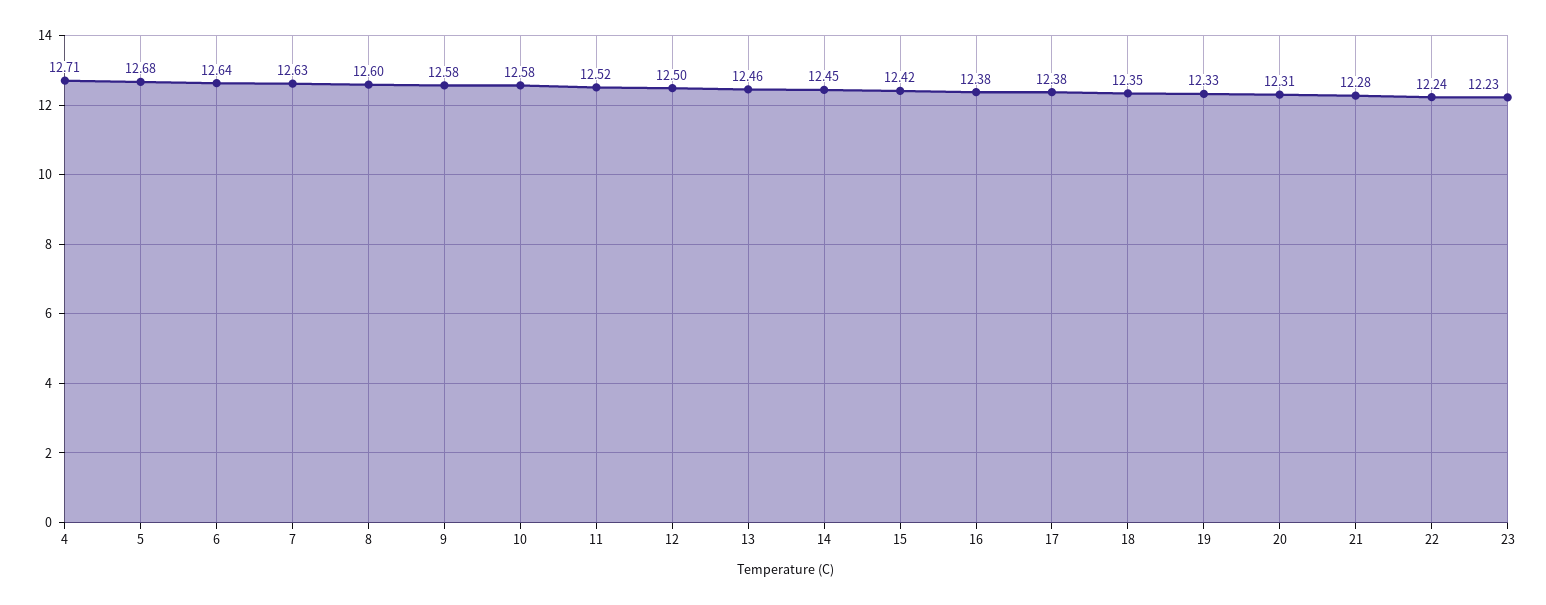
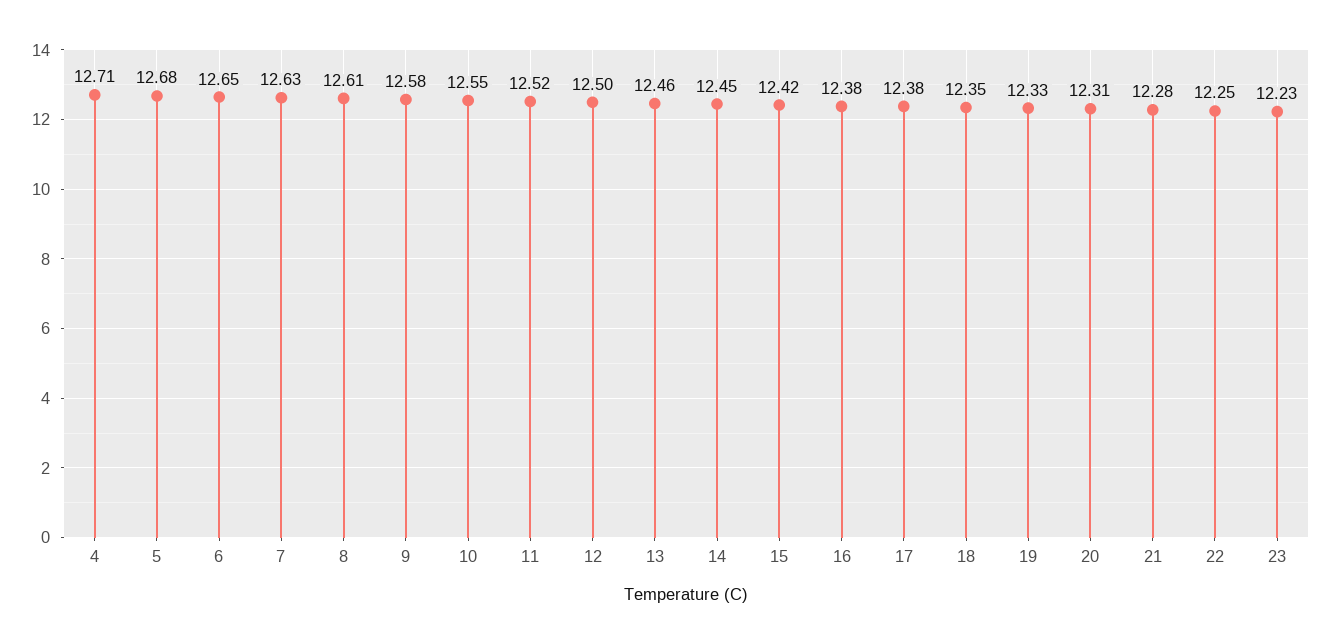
6: 12.64 -> 12.65
8: 12.6 -> 12.61
10: 12.58 -> 12.55
22: 12.24 -> 12.25

